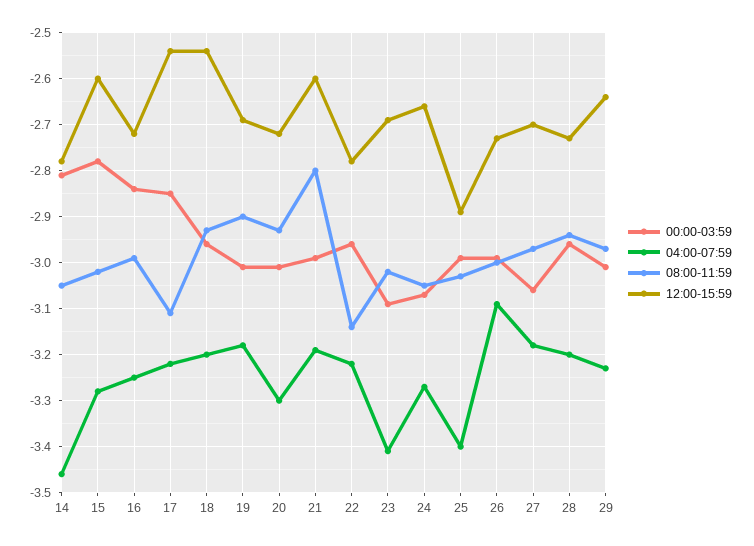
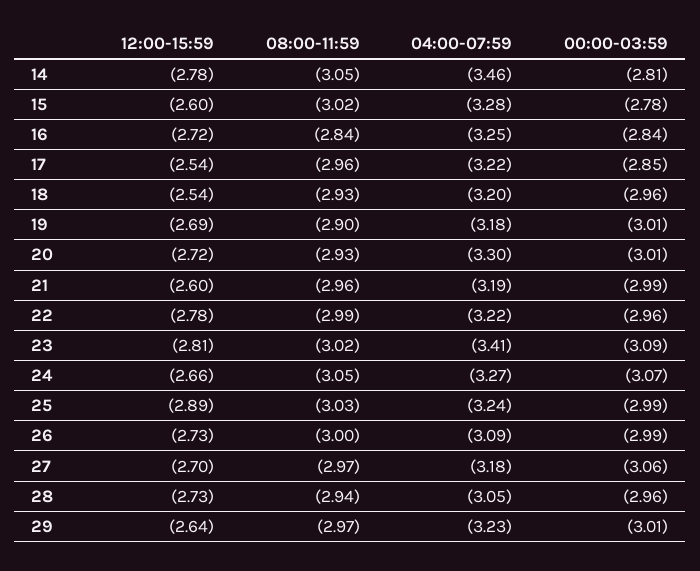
08:00-11:59, 16: -3 -> -2.84
08:00-11:59, 17: -3.1 -> -2.96
08:00-11:59, 21: -2.8 -> -2.96
08:00-11:59, 22: -3.15 -> -2.99
12:00-15:59, 23: -2.7 -> -2.81
04:00-07:59, 25: -3.4 -> -3.24
04:00-07:59, 28: -3.2 -> -3.05

